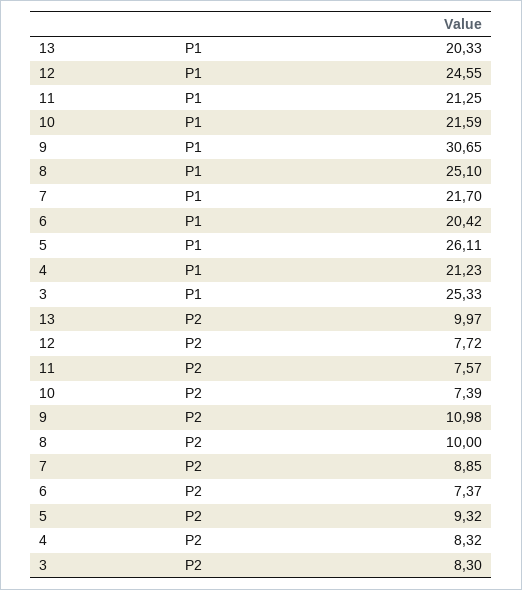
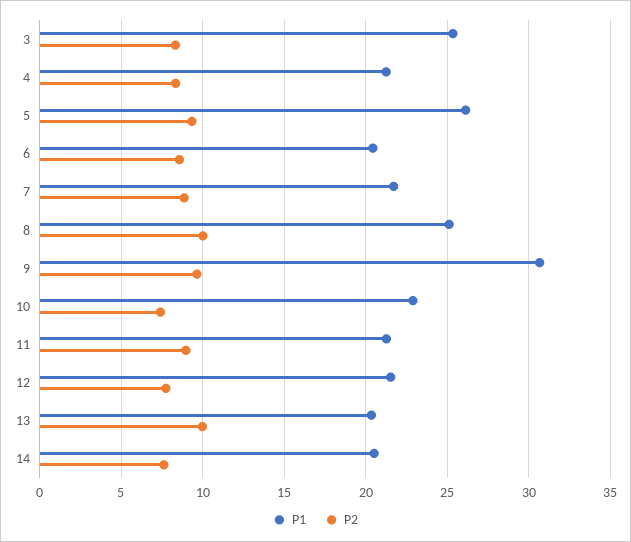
P1, 12: 24.55 -> 21.5
P1, 10: 21.59 -> 23
P2, 11: 7.57 -> 9
P2, 9: 10.98 -> 9.5
P2, 6: 7.37 -> 8.5
P1, 14: none -> 20.5
P2, 14: none -> 7.5

